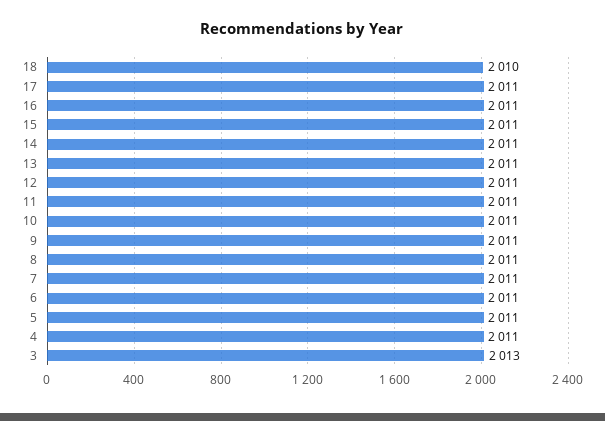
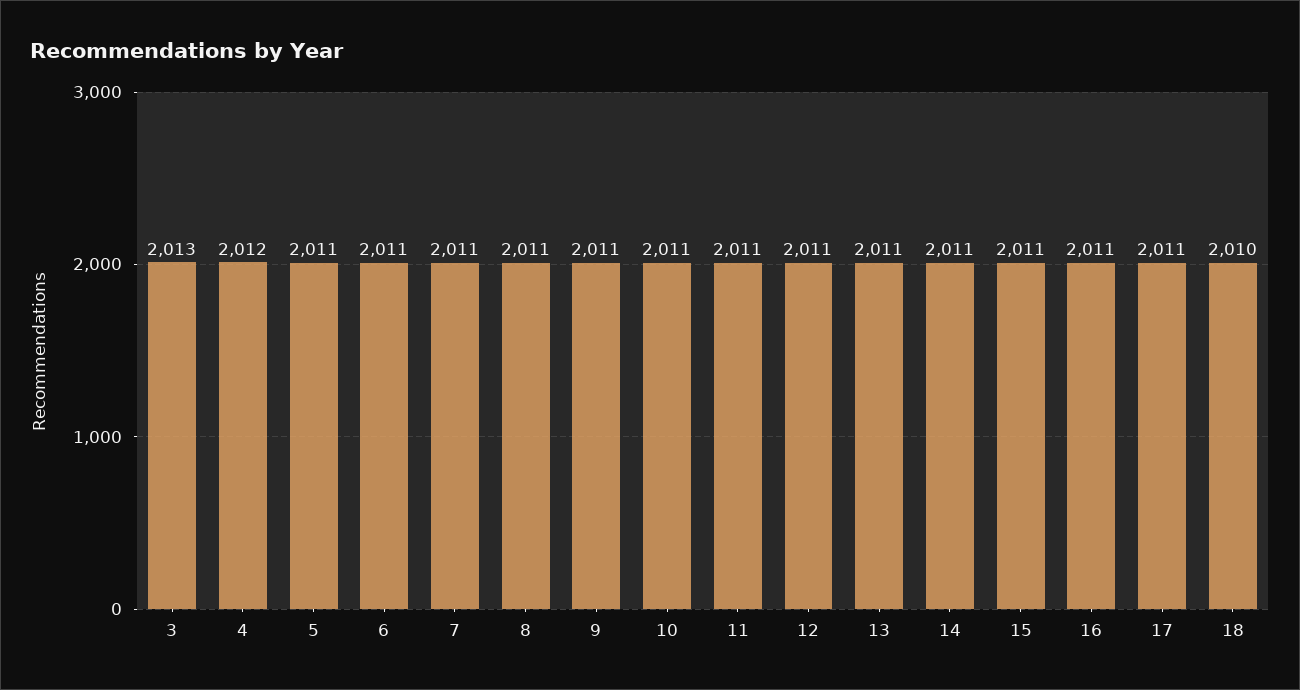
4: 2011 -> 2012

